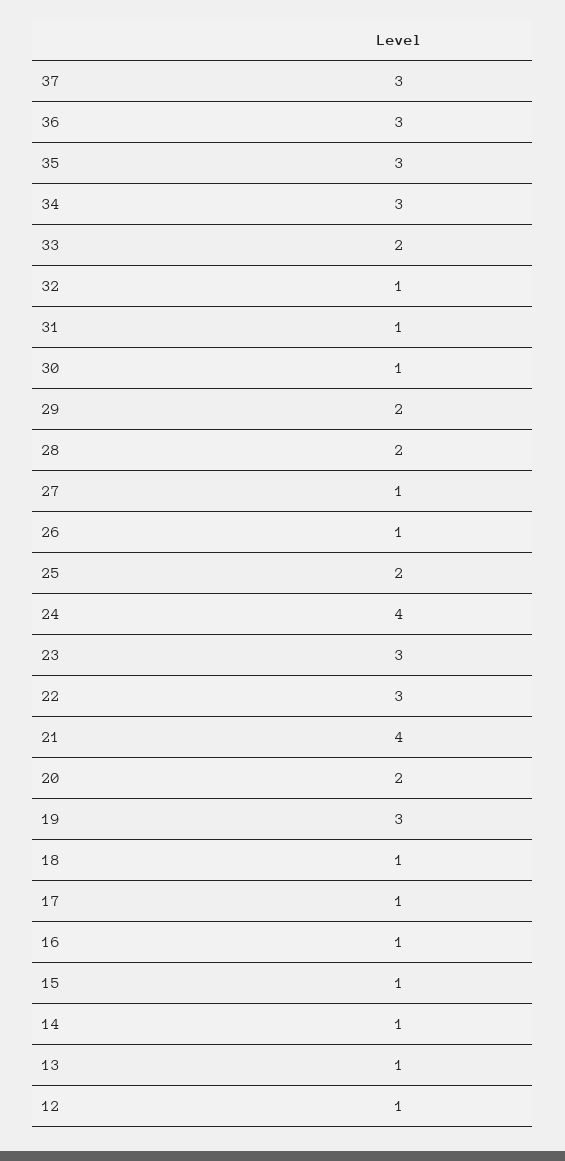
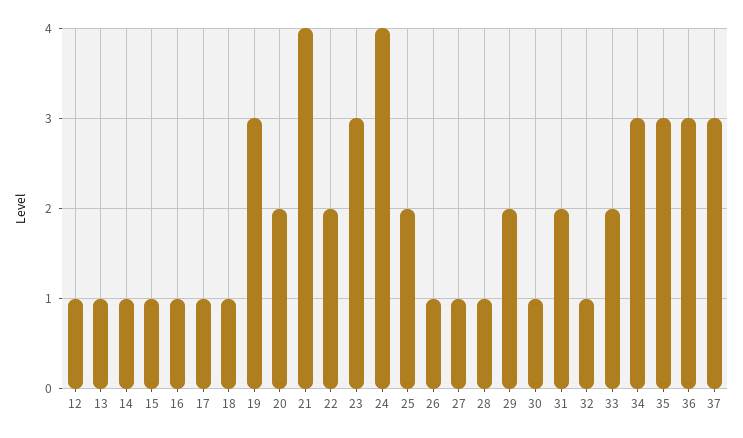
31: 1 -> 2
28: 2 -> 1
22: 3 -> 2

